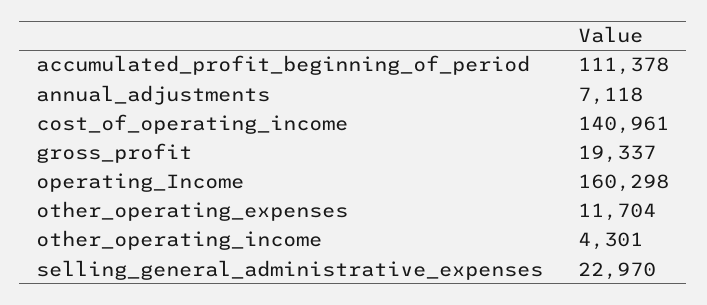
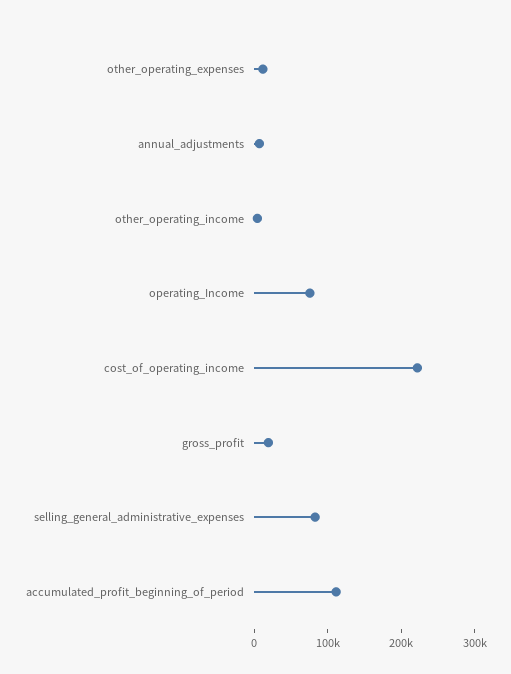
cost_of_operating_income: 140961 -> 220000
operating_Income: 160298 -> 80000
selling_general_administrative_expenses: 22970 -> 80000

